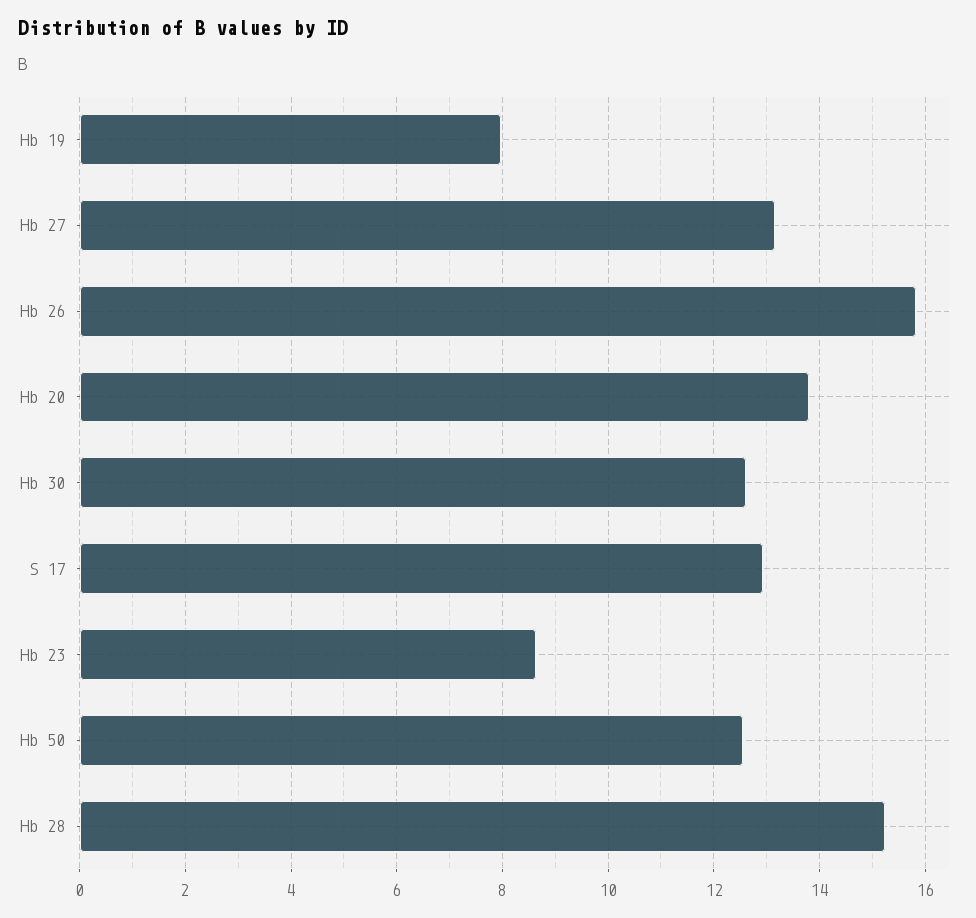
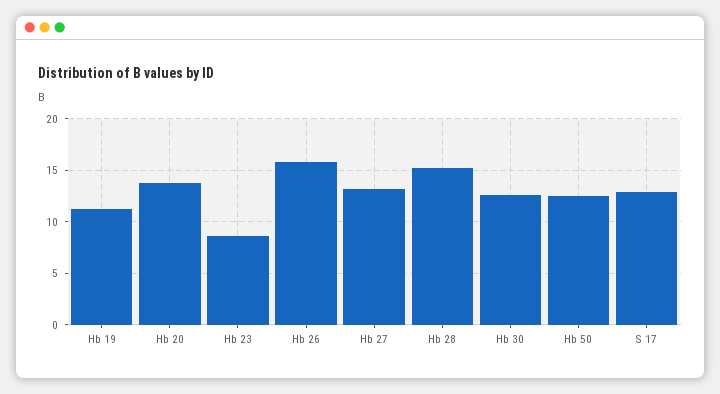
Hb 19: 8 -> 11

